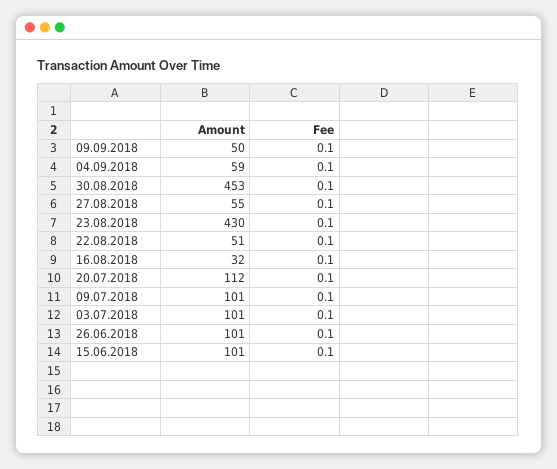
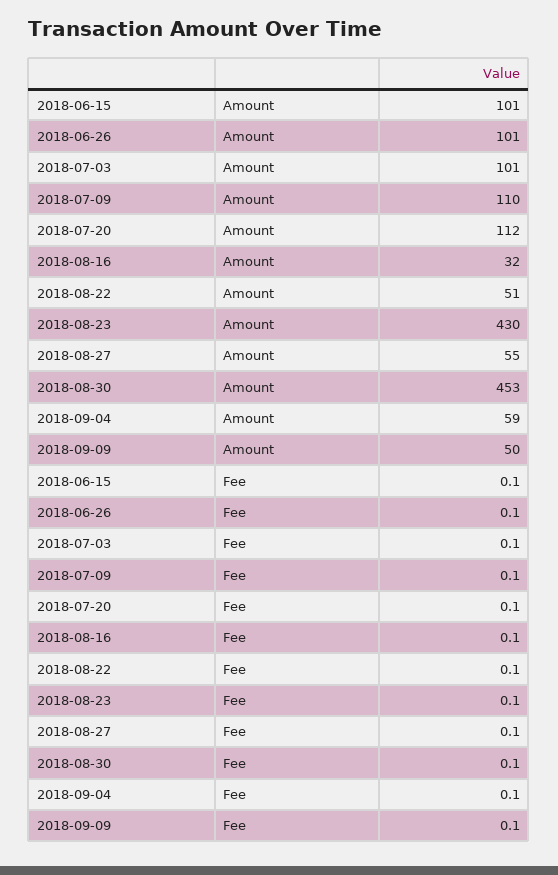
Amount, 09.07.2018: 101 -> 110

